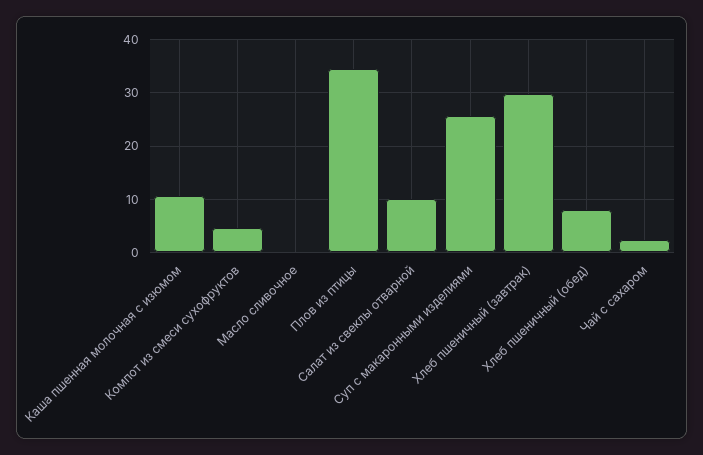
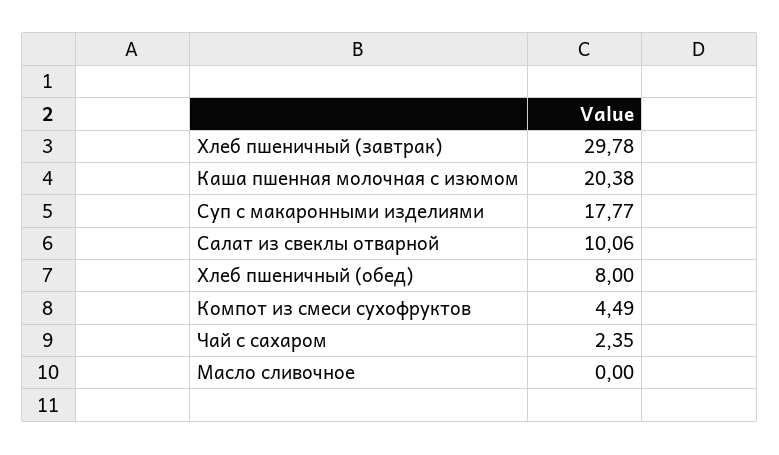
Каша пшенная молочная с изюмом: 10 -> 20.38
Плов из птицы: 34 -> none
Суп с макаронными изделиями: 26 -> 17.77

